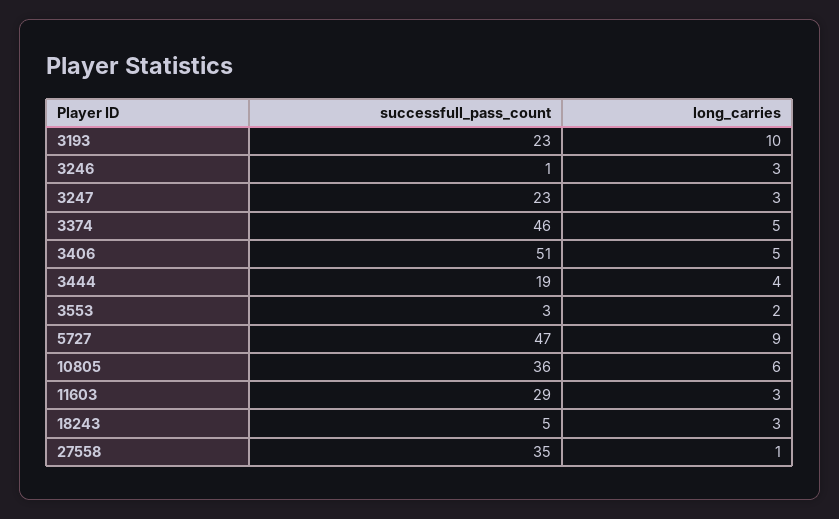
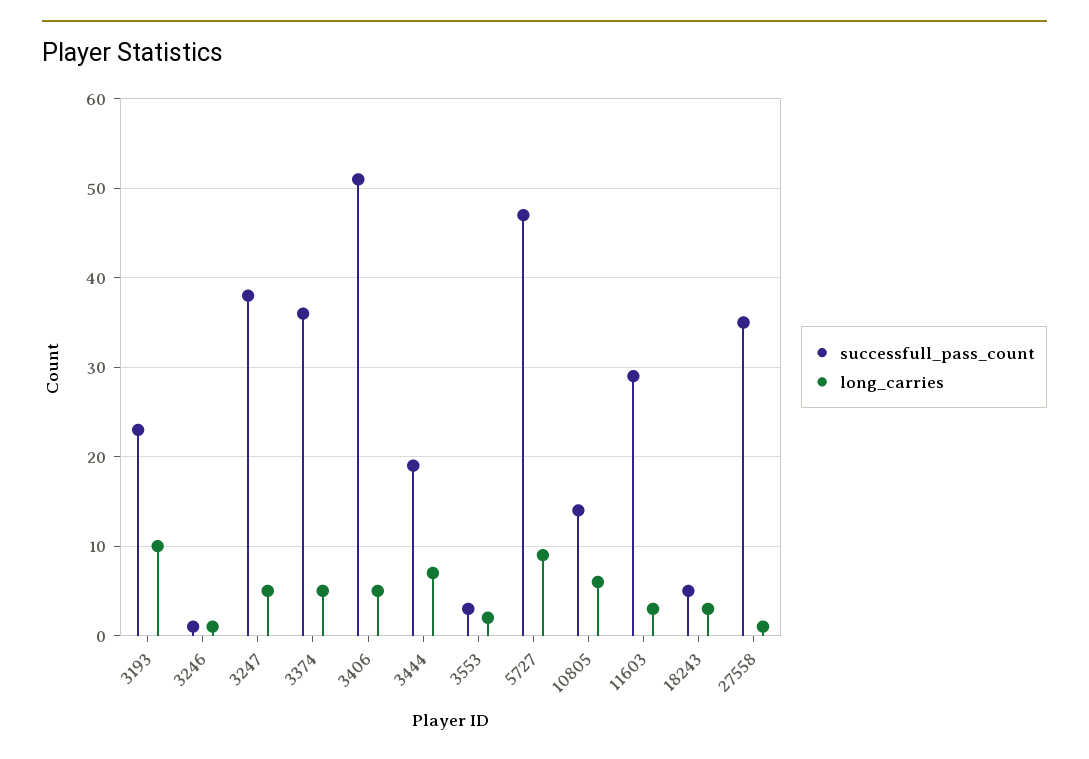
long_carries, 3246: 3 -> 1
successfull_pass_count, 3247: 23 -> 38
long_carries, 3247: 3 -> 5
successfull_pass_count, 3374: 46 -> 36
long_carries, 3444: 4 -> 7
successfull_pass_count, 10805: 36 -> 14

